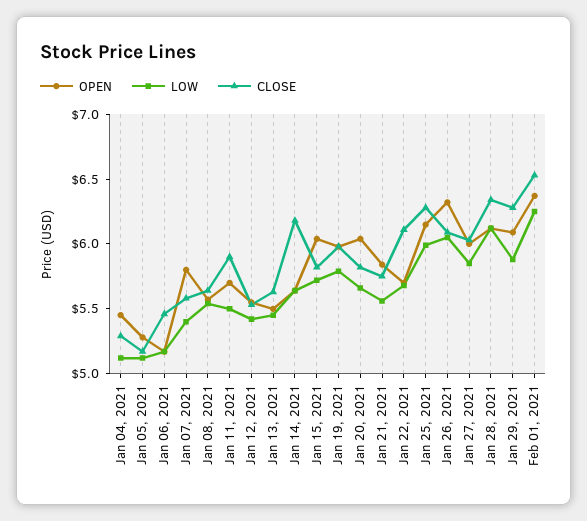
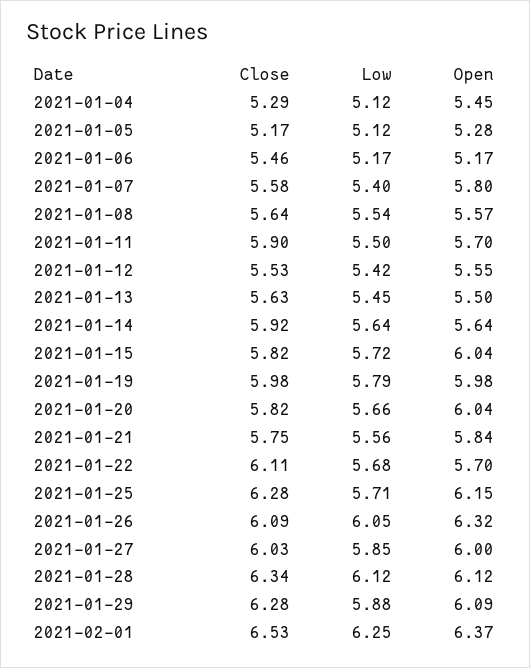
CLOSE, Jan 14, 2021: 6.2 -> 5.92
LOW, Jan 25, 2021: 6 -> 5.71

